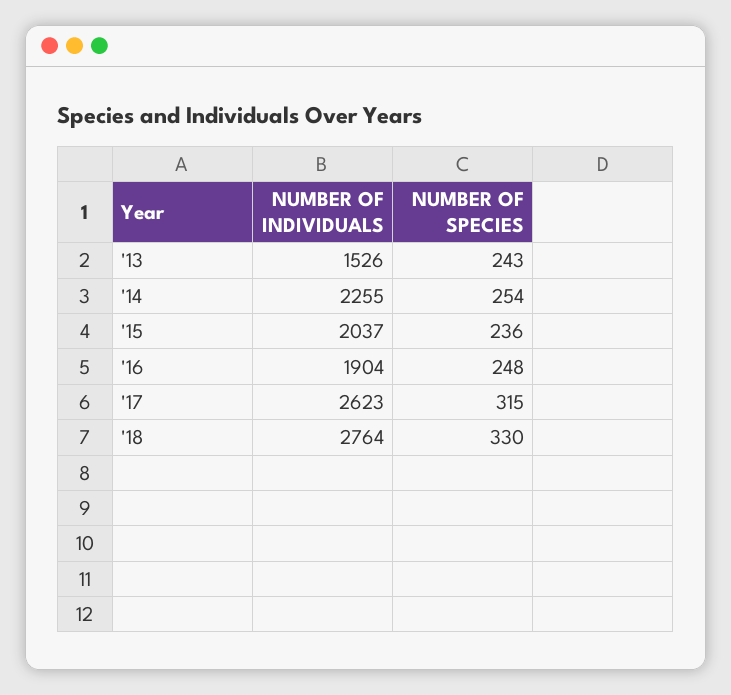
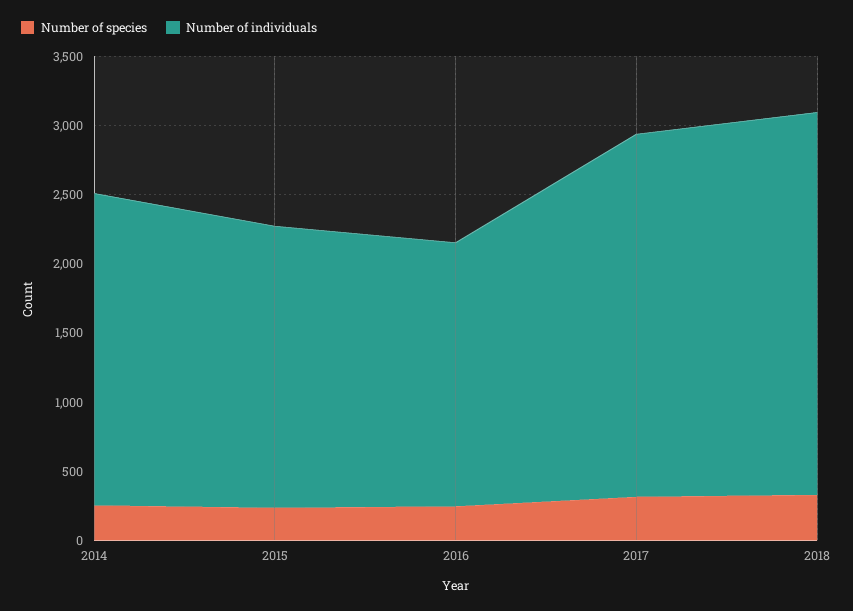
NUMBER OF INDIVIDUALS, '13: 1526 -> none
NUMBER OF SPECIES, '13: 243 -> none

